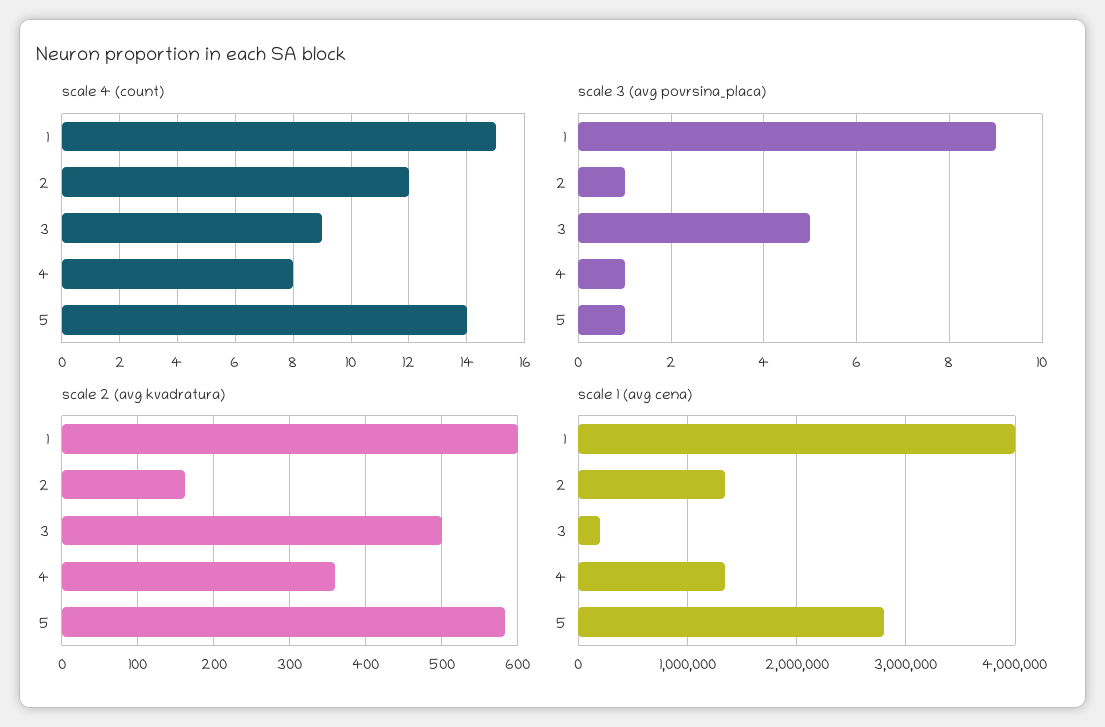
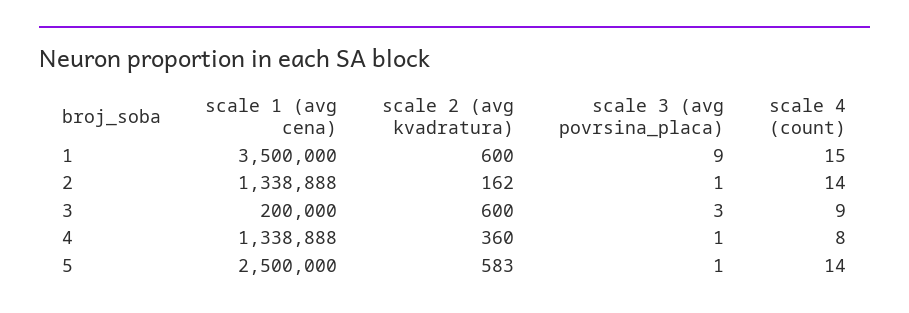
scale 4 (count), 2: 12 -> 14
scale 3 (avg povrsina_placa), 3: 5 -> 3
scale 2 (avg kvadratura), 3: 500 -> 600
scale 1 (avg cena), 1: 4000000 -> 3500000
scale 1 (avg cena), 5: 2800000 -> 2500000

